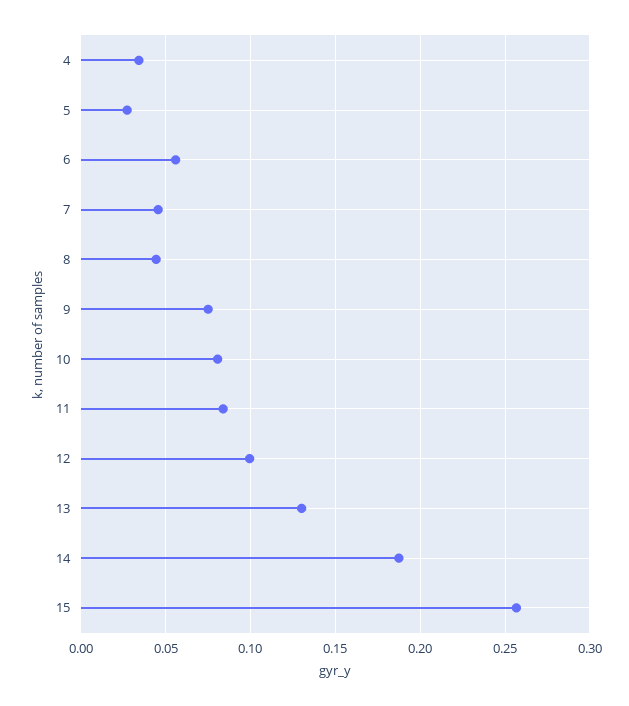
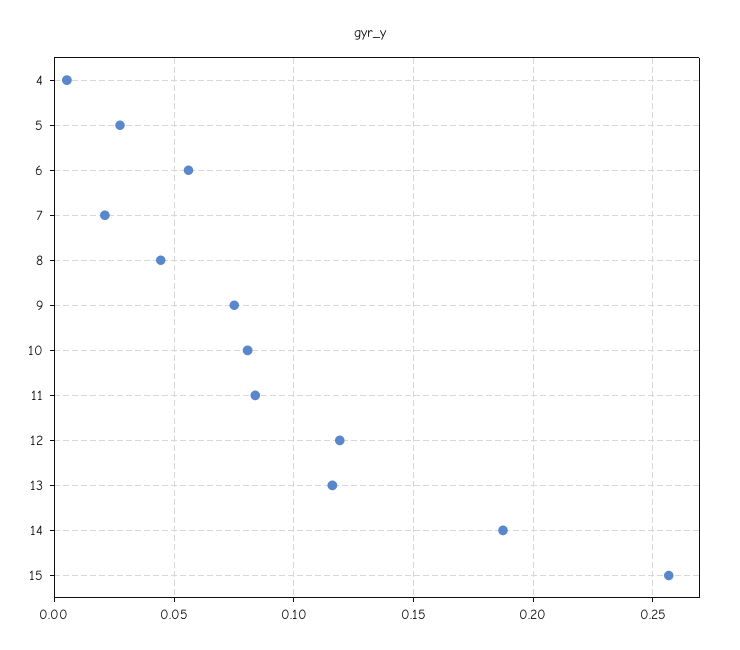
4: 0.035 -> 0.005
7: 0.045 -> 0.02
12: 0.1 -> 0.12
13: 0.13 -> 0.115

